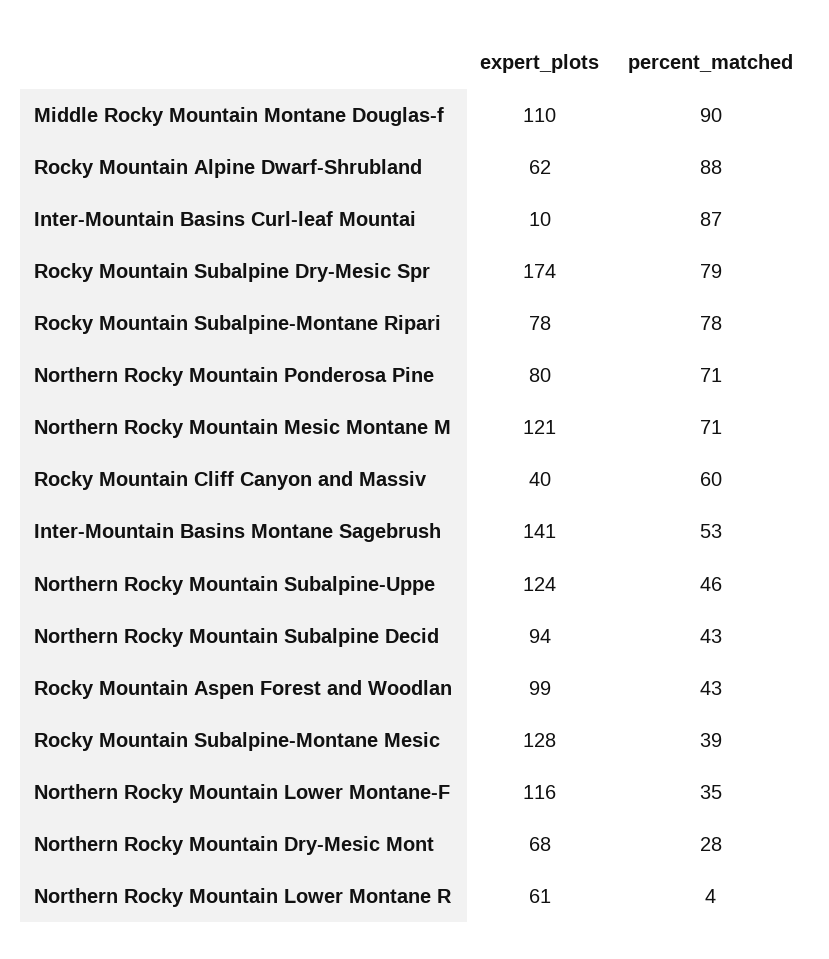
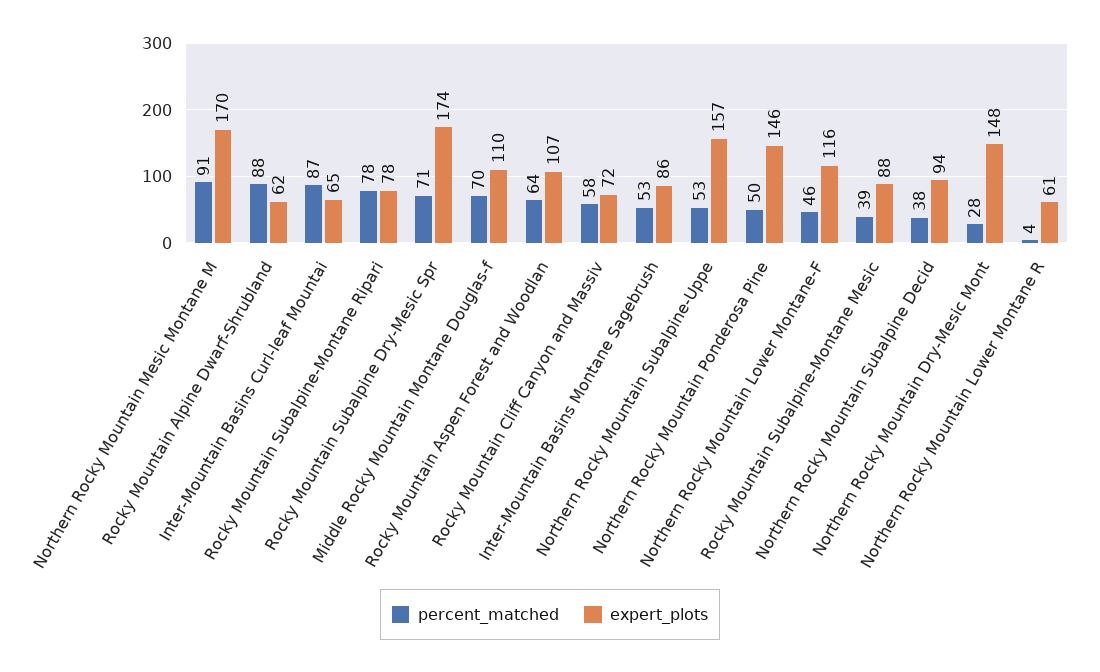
percent_matched, Middle Rocky Mountain Montane Douglas-f: 90 -> 70
expert_plots, Inter-Mountain Basins Curl-leaf Mountai: 10 -> 65
percent_matched, Rocky Mountain Subalpine Dry-Mesic Spr: 79 -> 71
expert_plots, Northern Rocky Mountain Ponderosa Pine: 80 -> 146
percent_matched, Northern Rocky Mountain Ponderosa Pine: 71 -> 50
expert_plots, Northern Rocky Mountain Mesic Montane M: 121 -> 170
percent_matched, Northern Rocky Mountain Mesic Montane M: 71 -> 91
expert_plots, Rocky Mountain Cliff Canyon and Massiv: 40 -> 72
percent_matched, Rocky Mountain Cliff Canyon and Massiv: 60 -> 58
expert_plots, Inter-Mountain Basins Montane Sagebrush: 141 -> 86
expert_plots, Northern Rocky Mountain Subalpine-Uppe: 124 -> 157
percent_matched, Northern Rocky Mountain Subalpine-Uppe: 46 -> 53
percent_matched, Northern Rocky Mountain Subalpine Decid: 43 -> 38
expert_plots, Rocky Mountain Aspen Forest and Woodlan: 99 -> 107
percent_matched, Rocky Mountain Aspen Forest and Woodlan: 43 -> 64
expert_plots, Rocky Mountain Subalpine-Montane Mesic: 128 -> 88
percent_matched, Northern Rocky Mountain Lower Montane-F: 35 -> 46
expert_plots, Northern Rocky Mountain Dry-Mesic Mont: 68 -> 148

